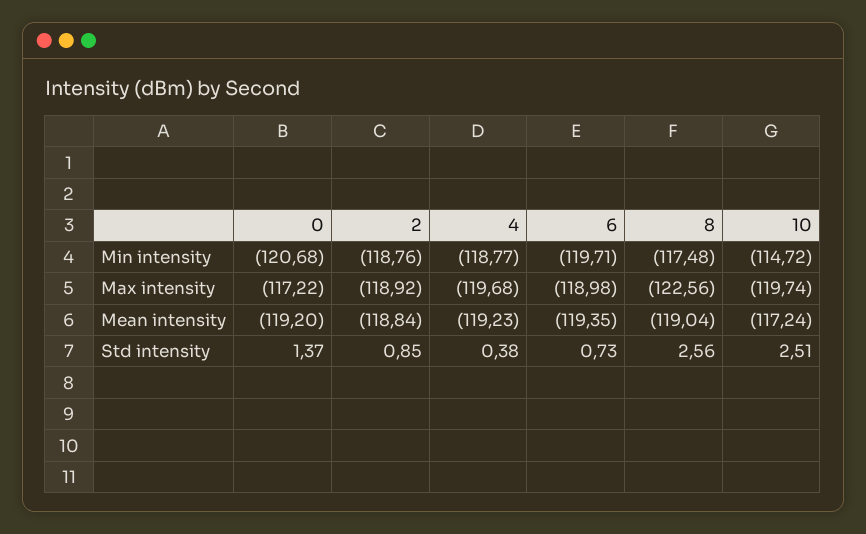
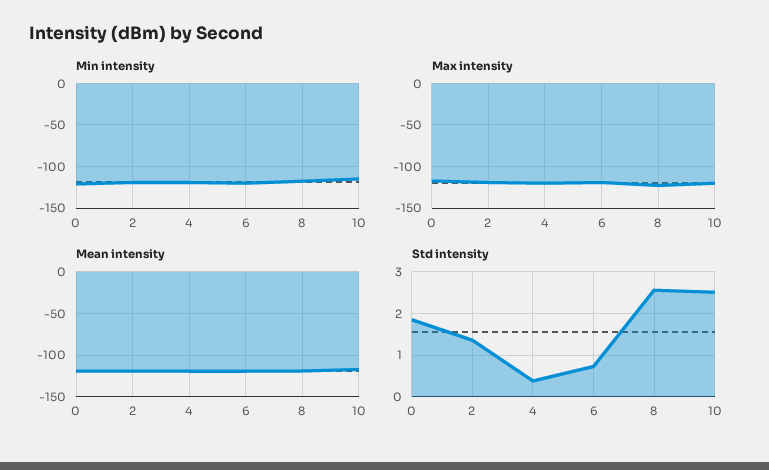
Std intensity, 0: 1.37 -> 1.8
Std intensity, 2: 0.85 -> 1.4

